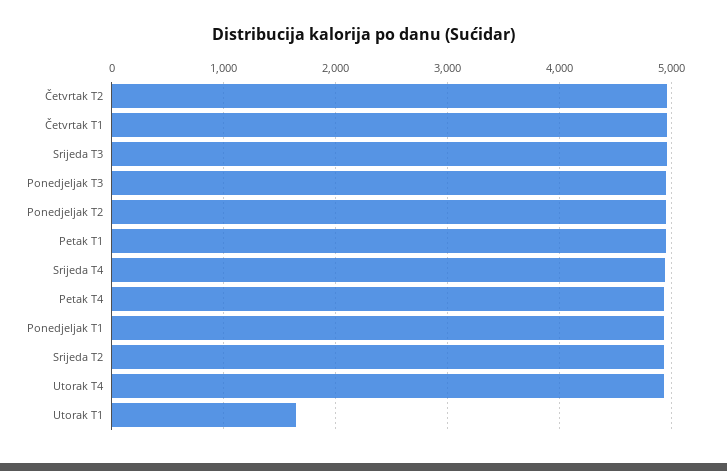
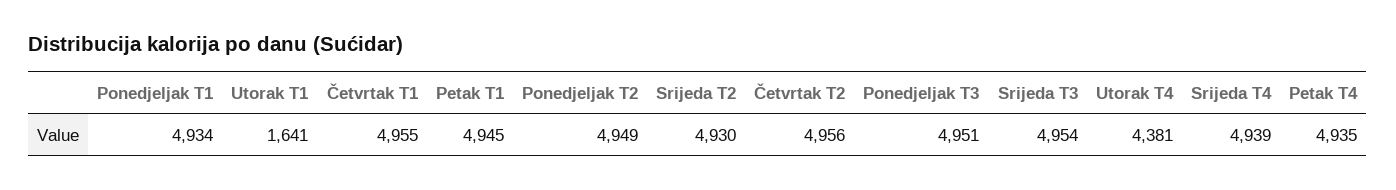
Utorak T4: 4900 -> 4381

